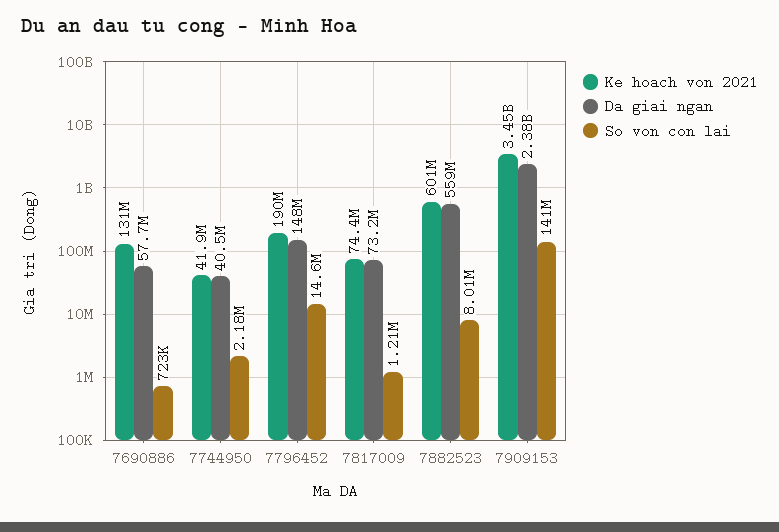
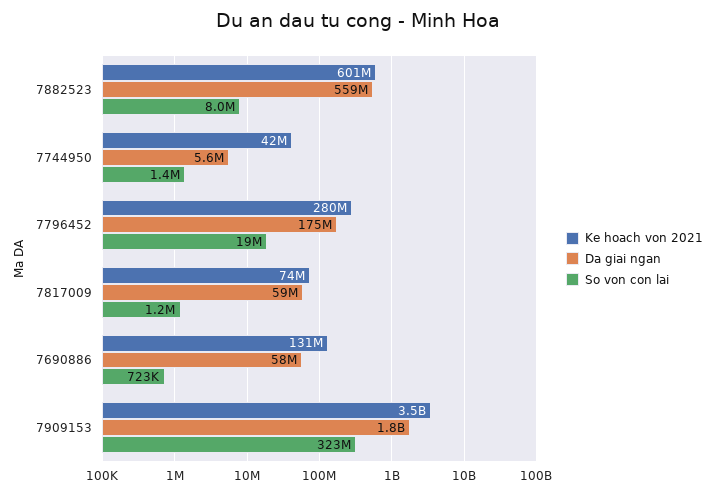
Da giai ngan, 7744950: 40500000 -> 5600000
So von con lai, 7744950: 2180000 -> 1400000
Ke hoach von 2021, 7796452: 190000000 -> 280000000
Da giai ngan, 7796452: 148000000 -> 175000000
So von con lai, 7796452: 14600000 -> 19000000
Da giai ngan, 7817009: 73200000 -> 59000000
Da giai ngan, 7909153: 2380000000 -> 1800000000
So von con lai, 7909153: 141000000 -> 323000000

